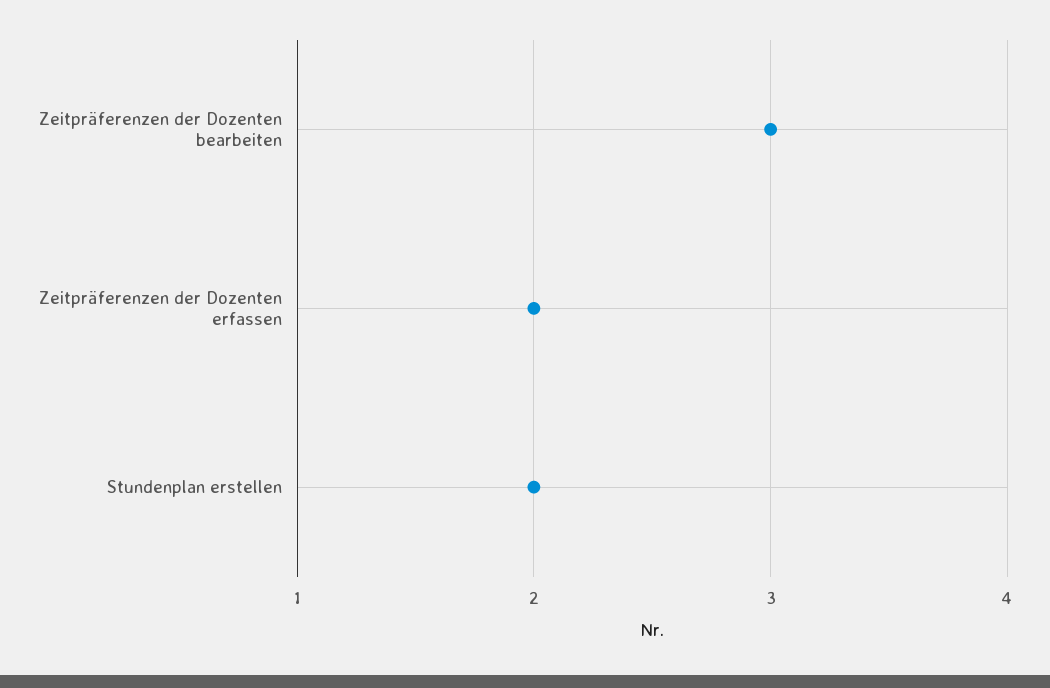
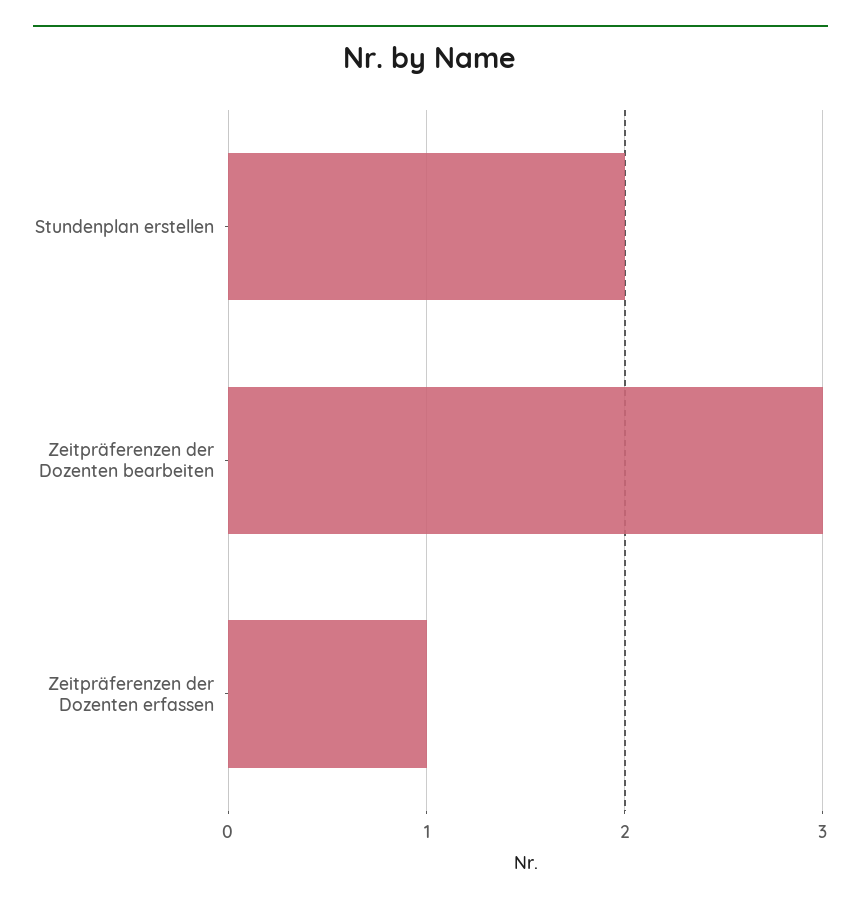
Zeitpräferenzen der Dozenten erfassen: 2 -> 1

